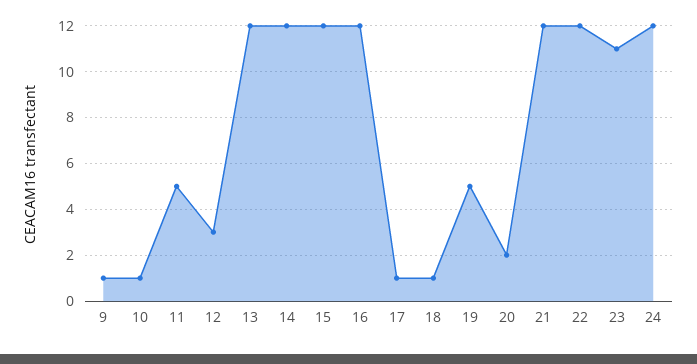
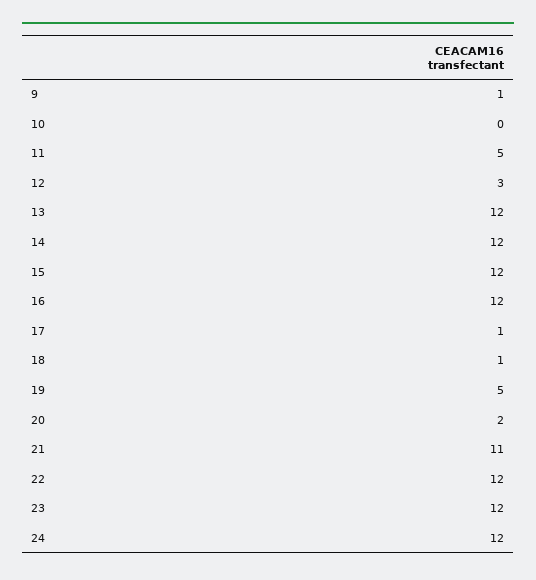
10: 1 -> 0
21: 12 -> 11
23: 11 -> 12

